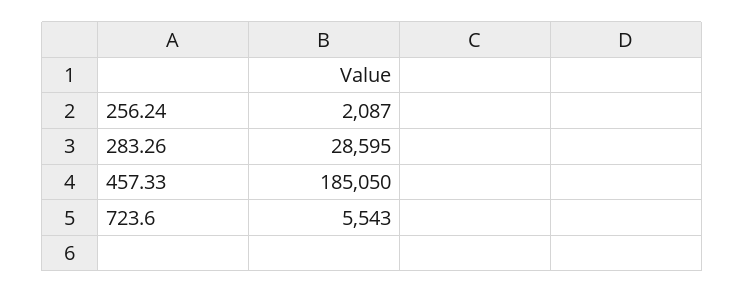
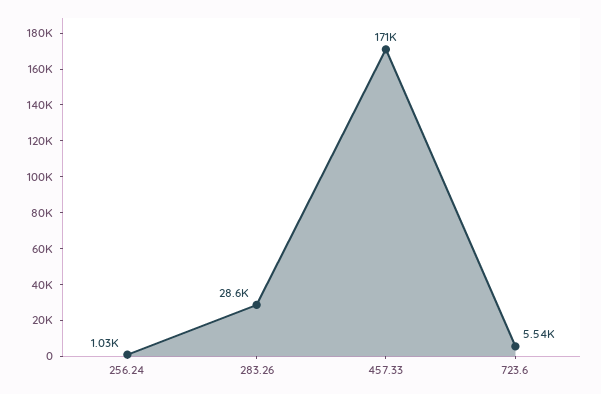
256.24: 2087 -> 1030
457.33: 185050 -> 171000

